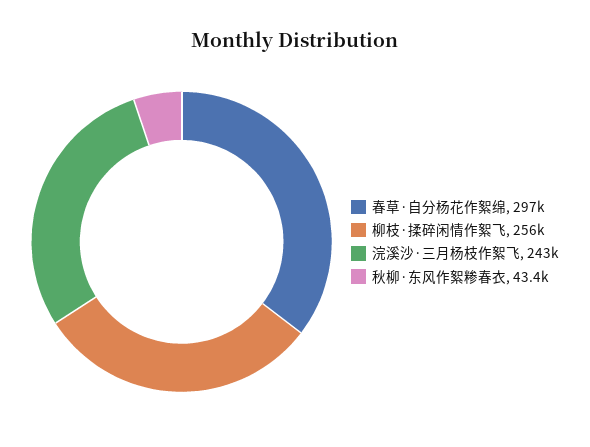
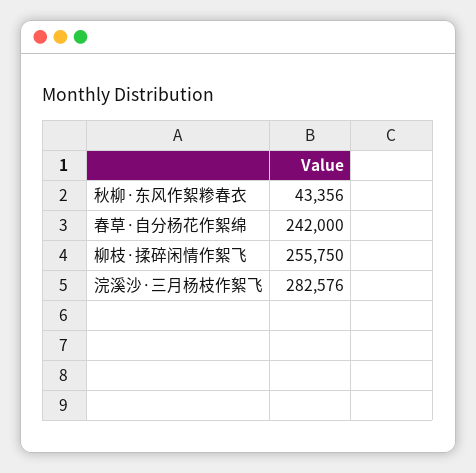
春草·自分杨花作絮绵: 297000 -> 242000
浣溪沙·三月杨枝作絮飞: 243000 -> 282576

